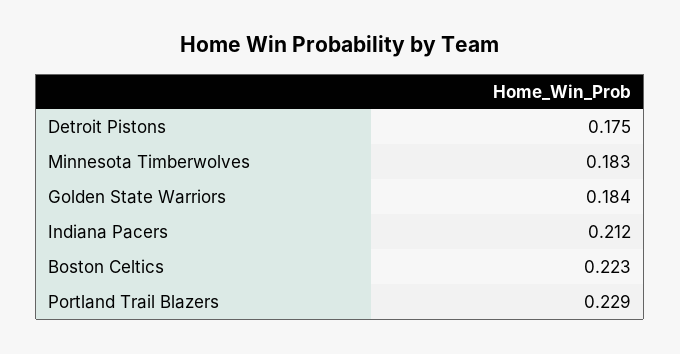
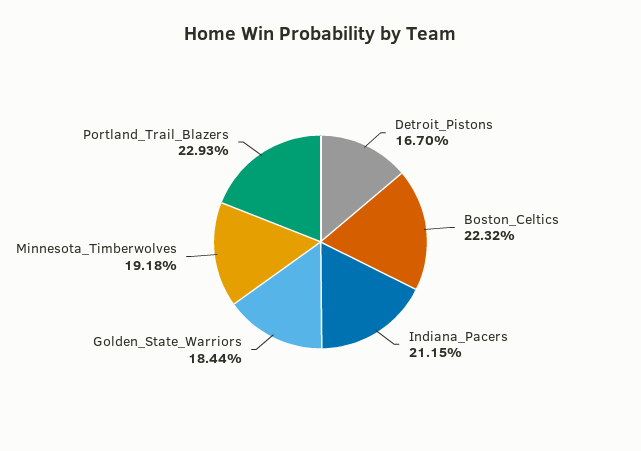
Detroit Pistons: 0.175 -> 0.167
Minnesota Timberwolves: 0.183 -> 0.1918

